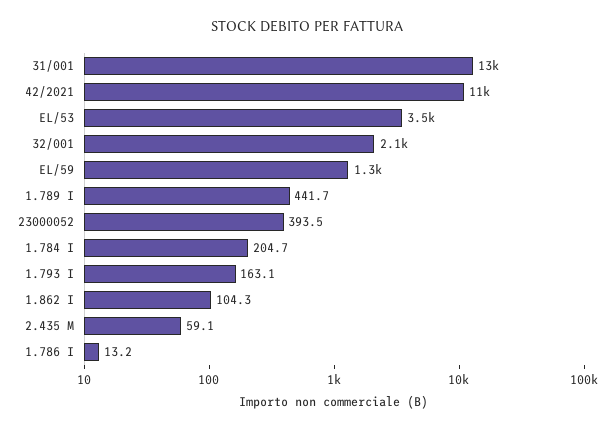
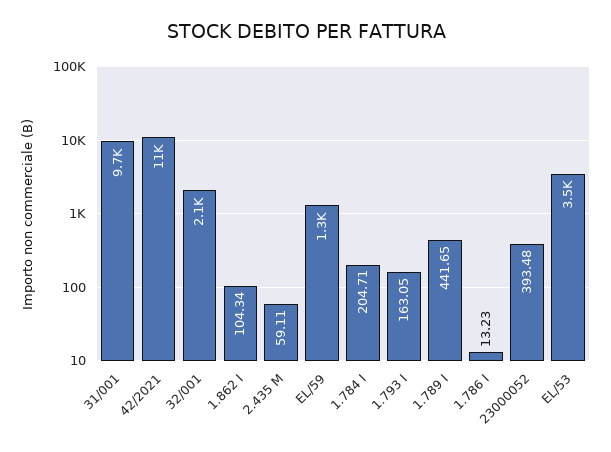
31/001: 13000 -> 9700

